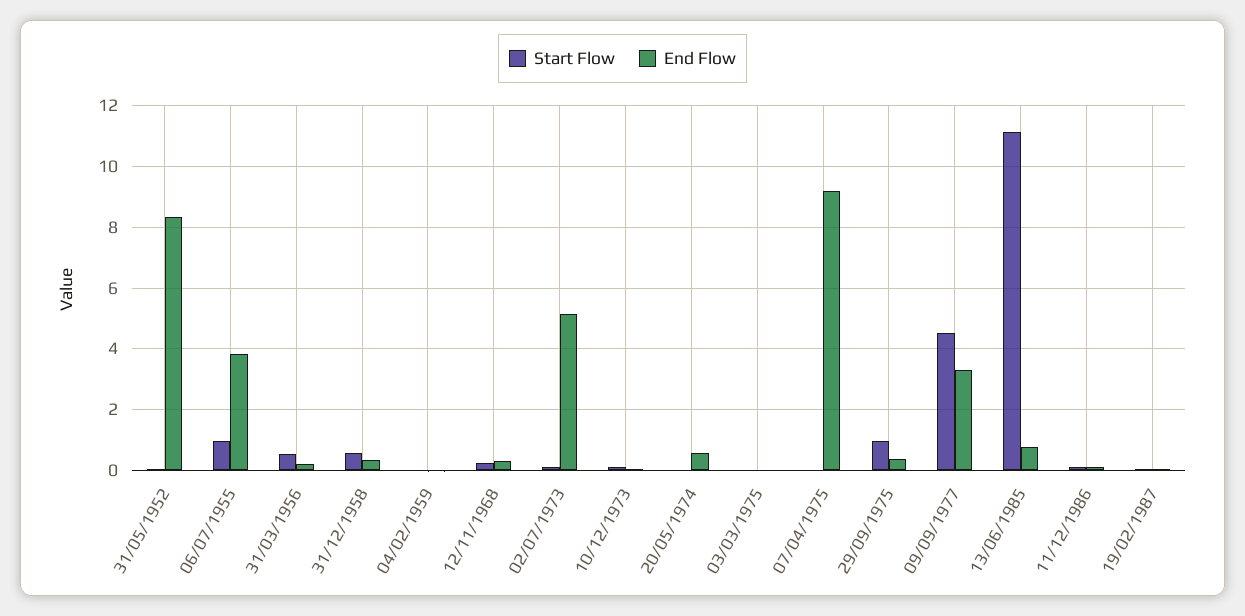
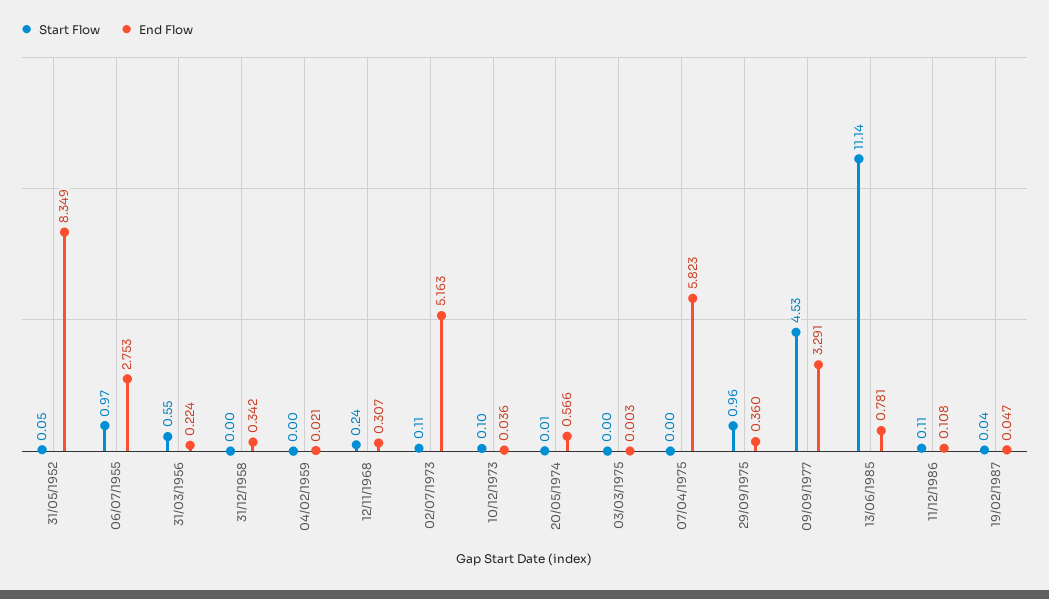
End Flow, 06/07/1955: 3.8 -> 2.753
Start Flow, 31/12/1958: 0.6 -> 0
End Flow, 07/04/1975: 9.2 -> 5.823

